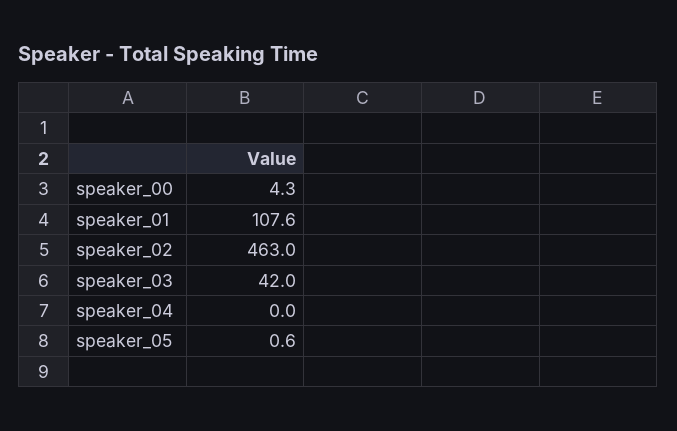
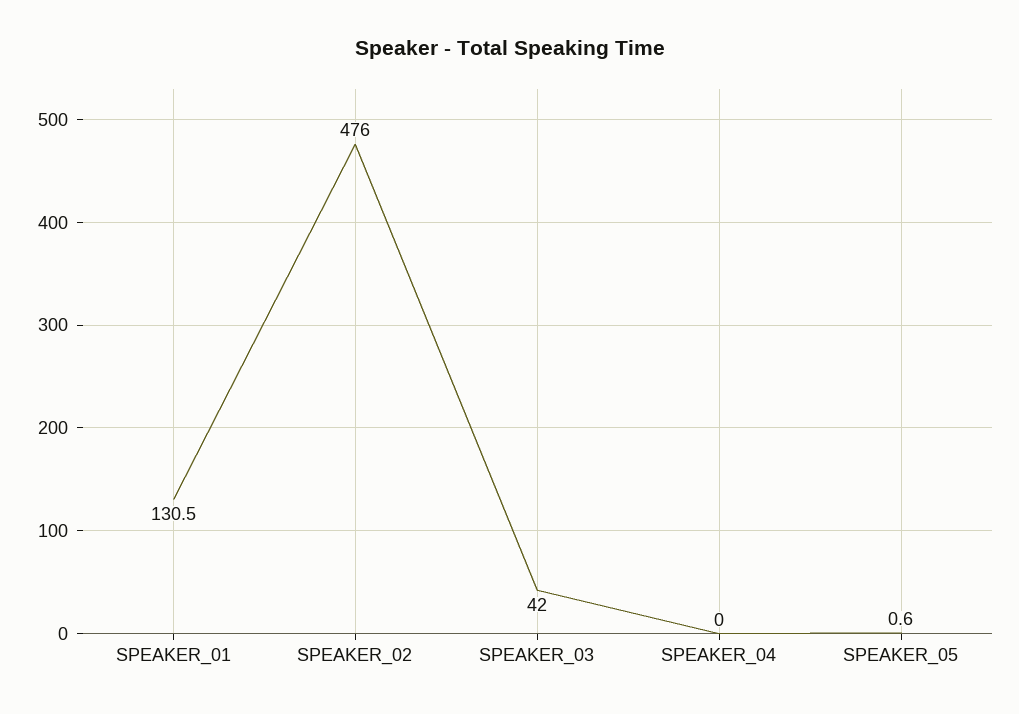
speaker_00: 4.3 -> none
speaker_01: 107.6 -> 130.5
speaker_02: 463 -> 476

